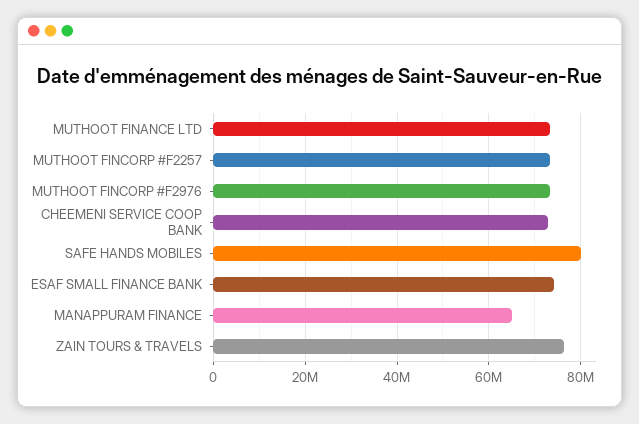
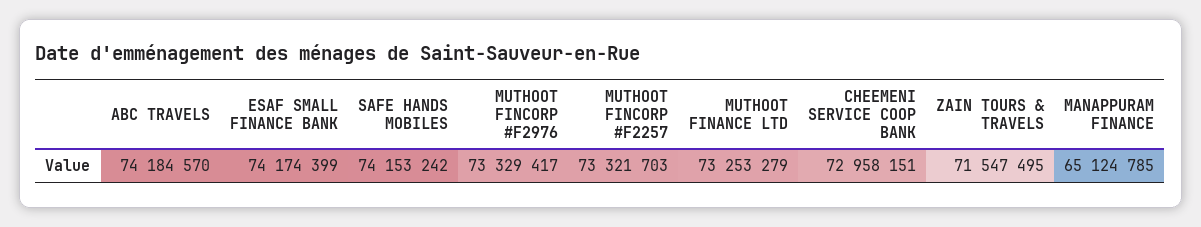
SAFE HANDS MOBILES: 80000000 -> 74153242
ZAIN TOURS & TRAVELS: 76000000 -> 71547495
ABC TRAVELS: none -> 74184570

